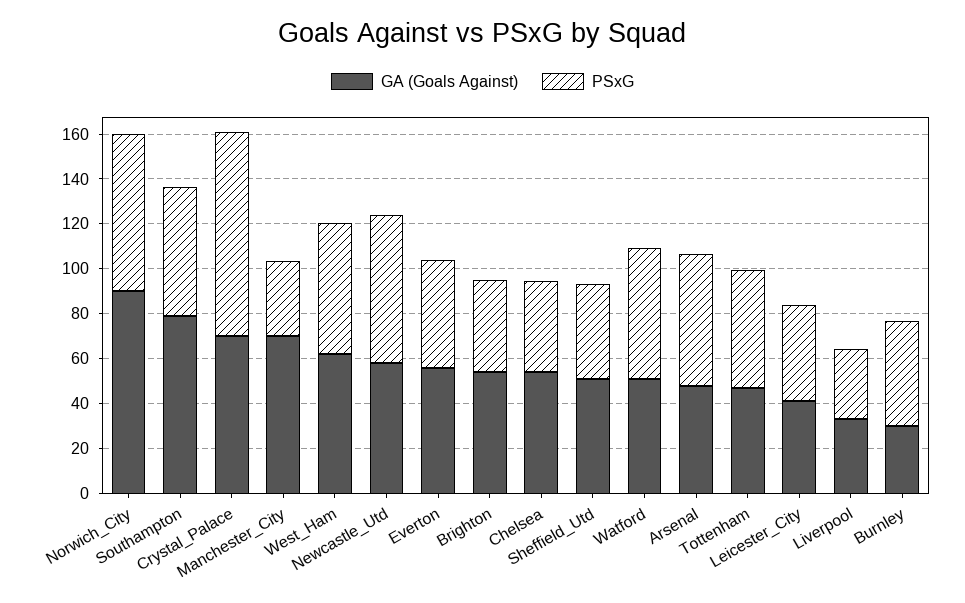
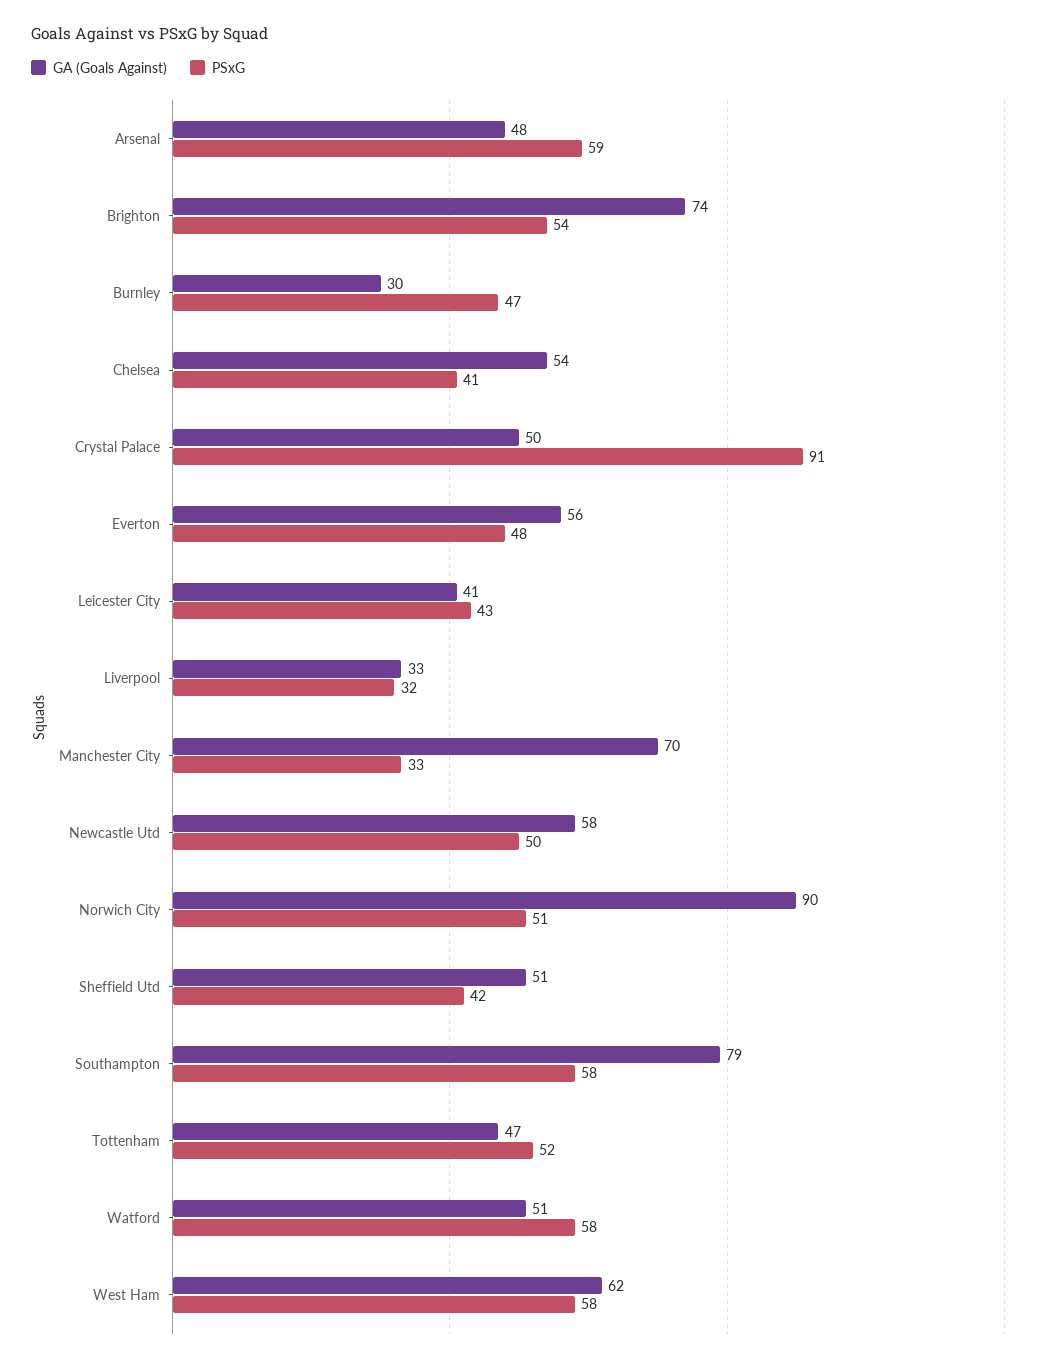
PSxG, Norwich_City: 70 -> 51
GA (Goals Against), Crystal_Palace: 70 -> 50
PSxG, Newcastle_Utd: 65 -> 50
GA (Goals Against), Brighton: 55 -> 74
PSxG, Brighton: 40 -> 54

